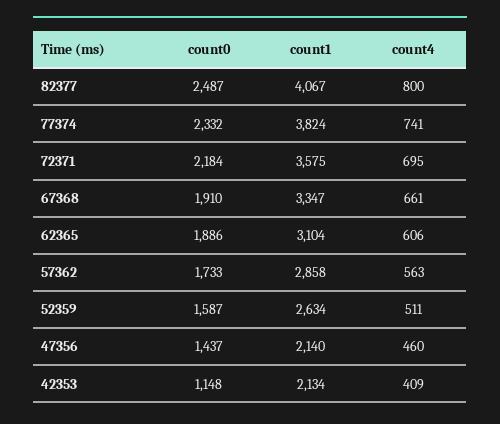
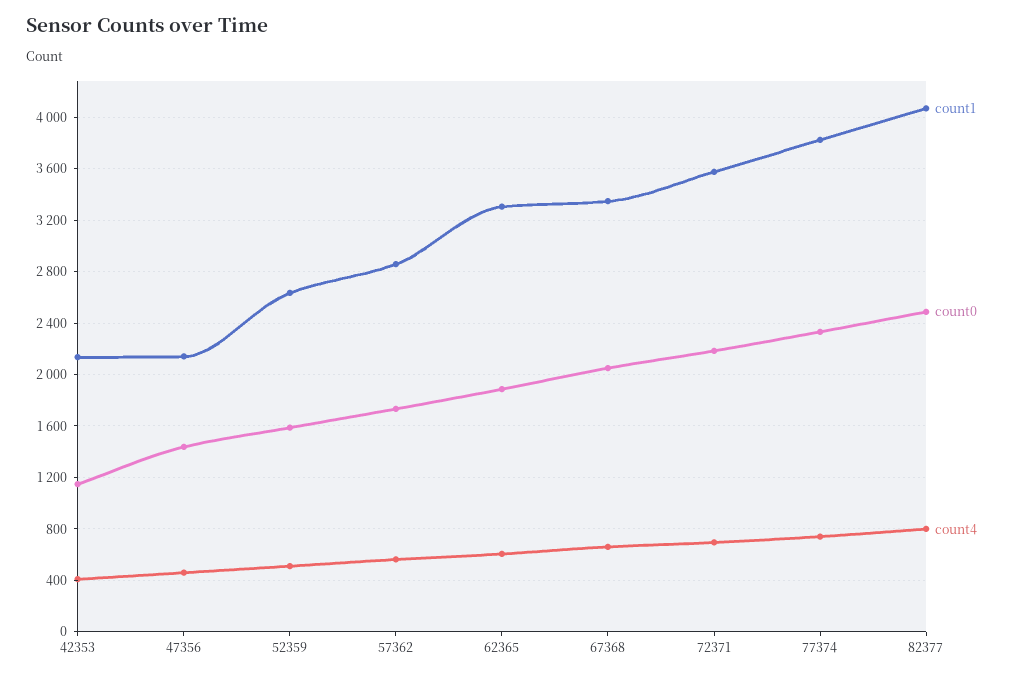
count0, 67368: 1910 -> 2050
count1, 62365: 3104 -> 3300

